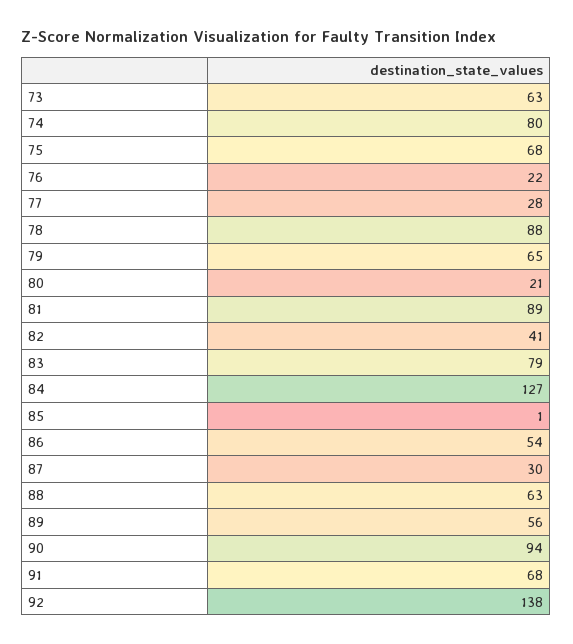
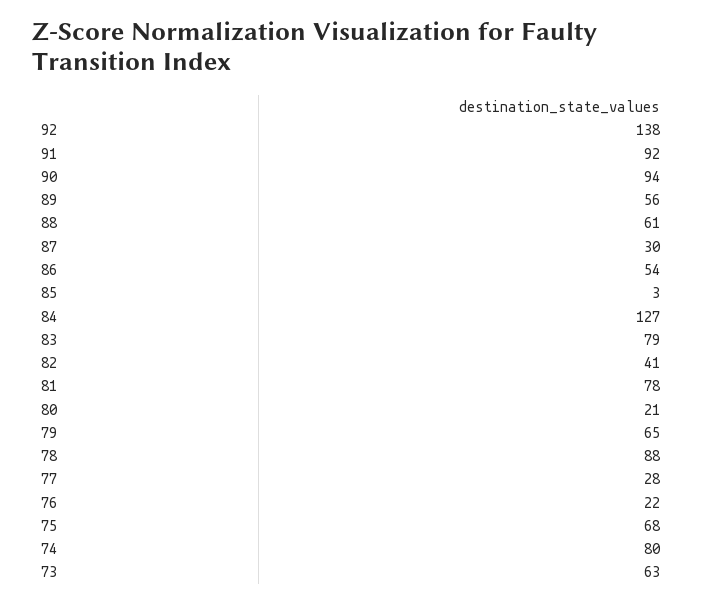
81: 89 -> 78
85: 1 -> 3
88: 63 -> 61
91: 68 -> 92

